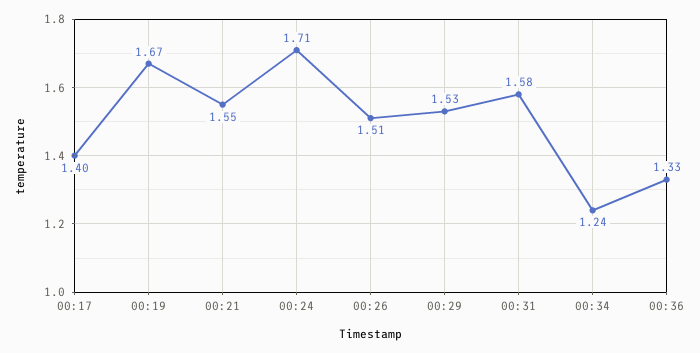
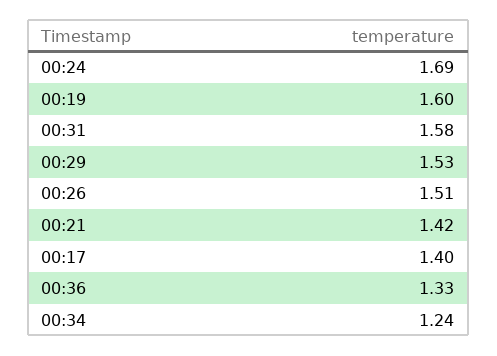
00:19: 1.67 -> 1.6
00:21: 1.55 -> 1.42
00:24: 1.71 -> 1.69

